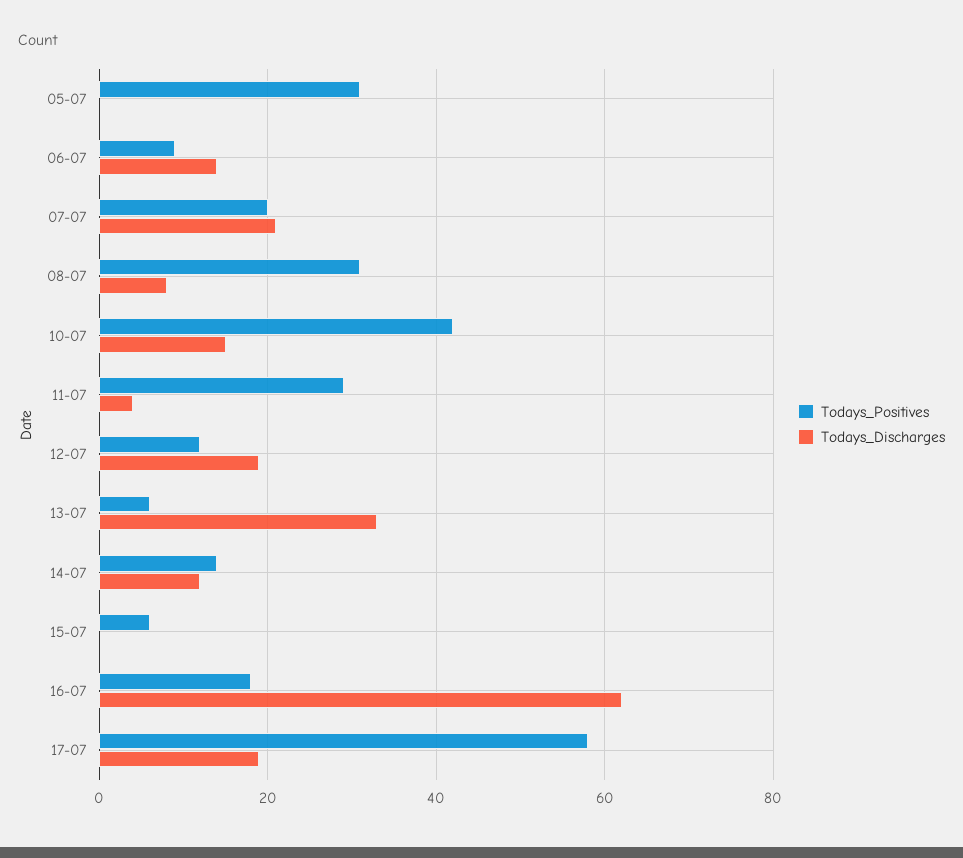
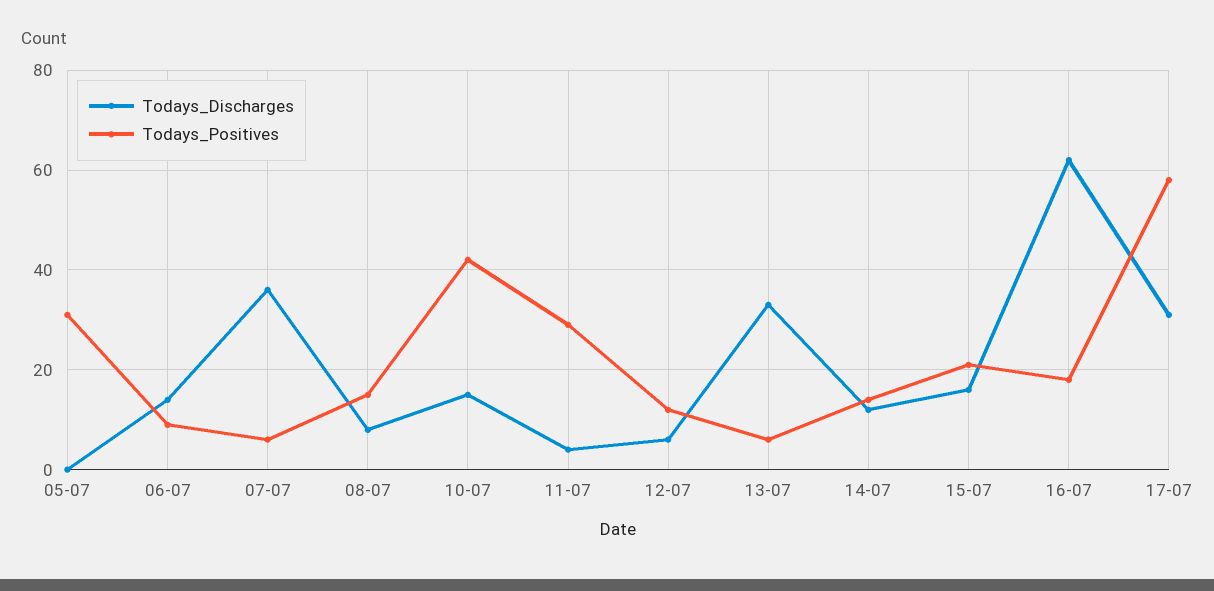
Todays_Positives, 07-07: 20 -> 5
Todays_Discharges, 07-07: 20 -> 35
Todays_Positives, 08-07: 30 -> 15
Todays_Discharges, 12-07: 20 -> 5
Todays_Positives, 15-07: 5 -> 20
Todays_Discharges, 15-07: 0 -> 15
Todays_Discharges, 17-07: 20 -> 30

